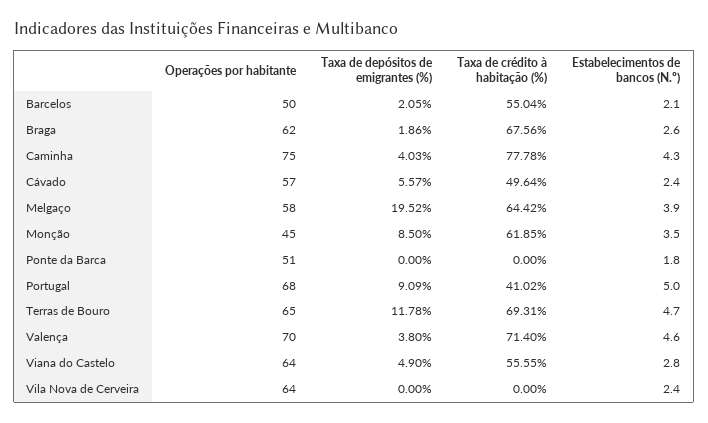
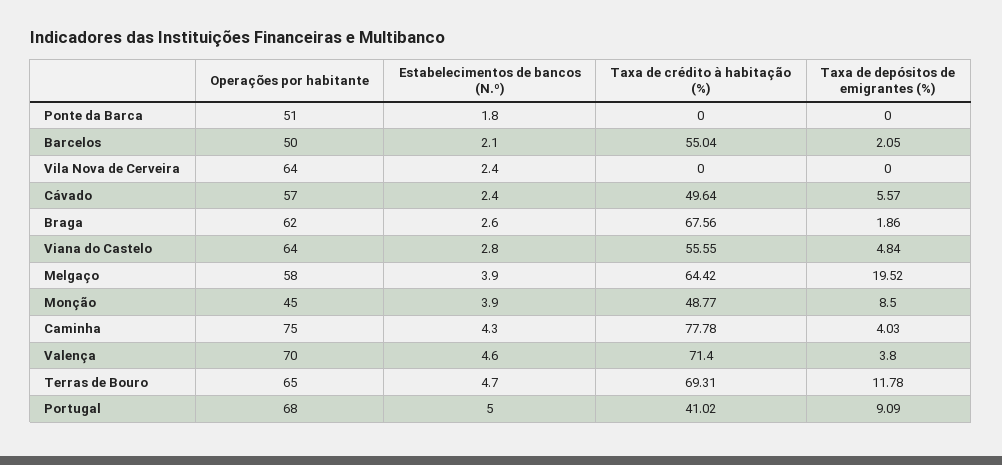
Taxa de crédito à habitação (%), Monção: 61.85 -> 48.77
Estabelecimentos de bancos (N.º), Monção: 3.5 -> 3.9
Taxa de depósitos de emigrantes (%), Viana do Castelo: 4.9 -> 4.84

